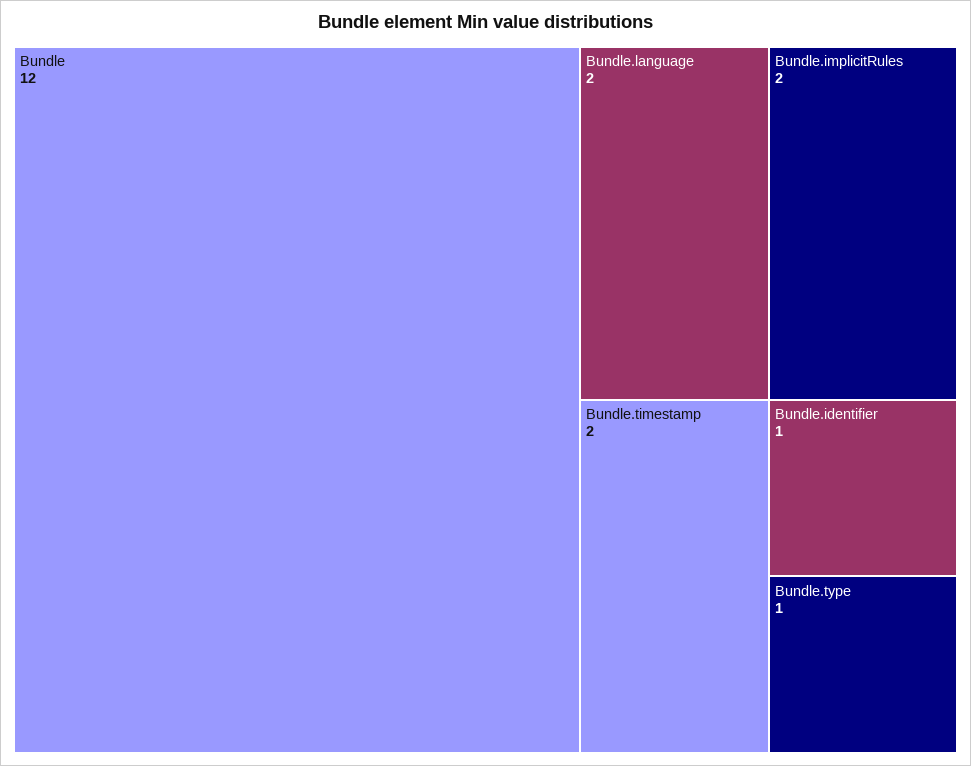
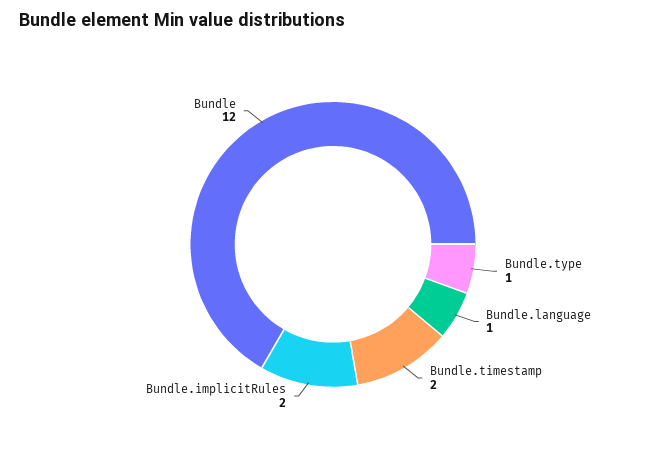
Bundle.language: 2 -> 1
Bundle.identifier: 1 -> none

